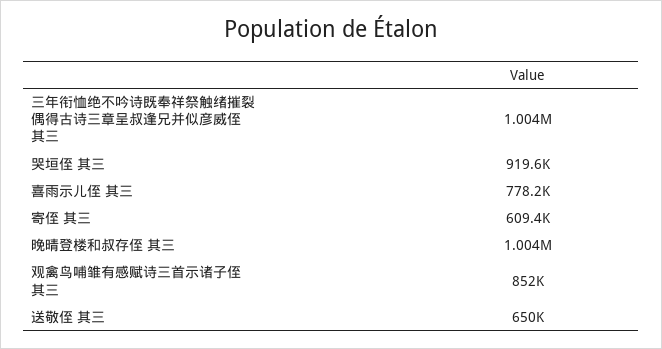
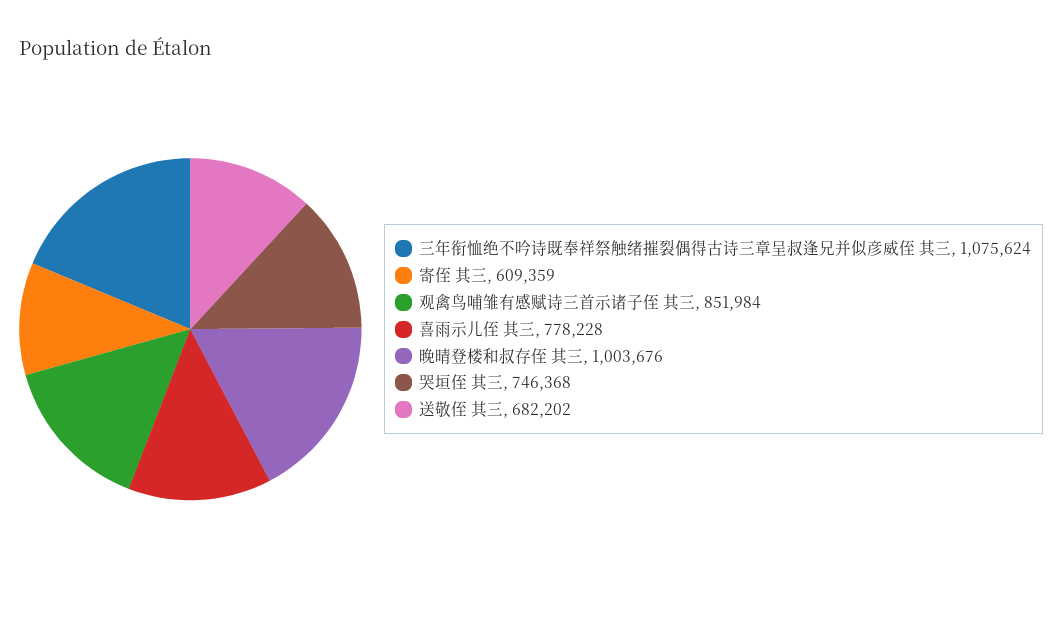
三年衔恤绝不吟诗既奉祥祭触绪摧裂偶得古诗三章呈叔逢兄并似彦威侄 其三: 1004000 -> 1075624
哭垣侄 其三: 919600 -> 746368
送敬侄 其三: 650000 -> 682202

